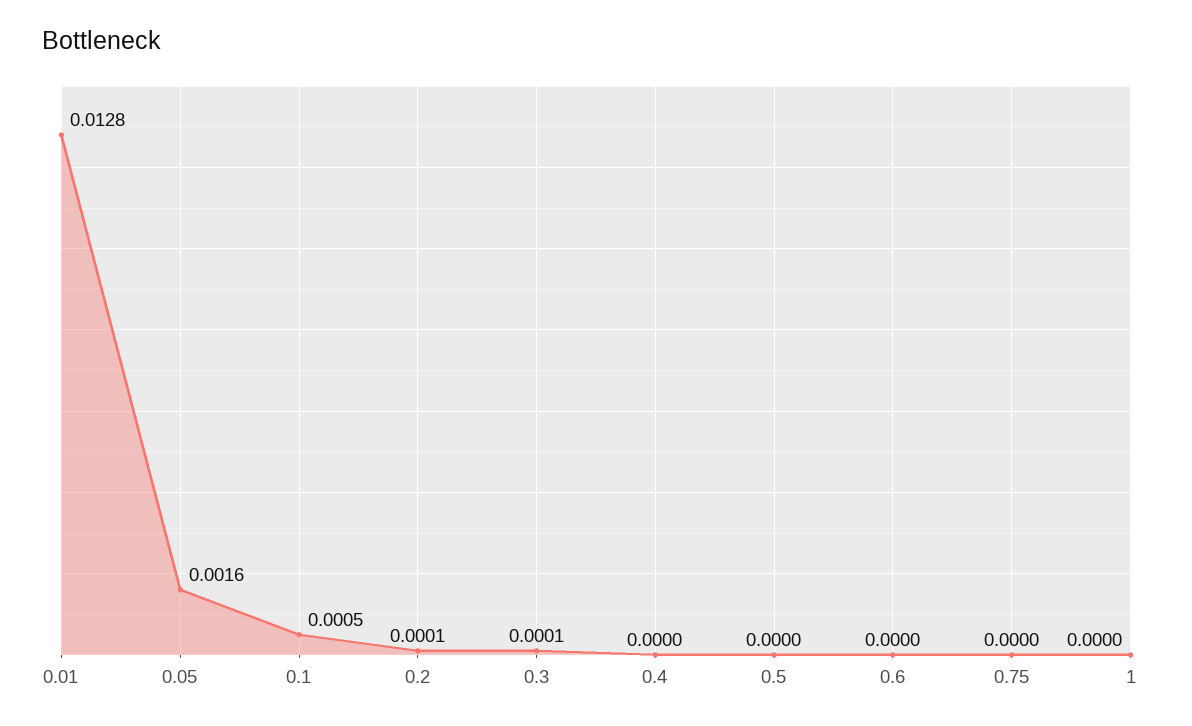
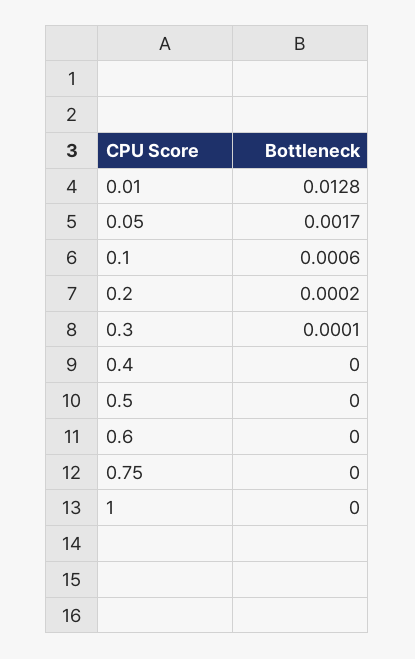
0.05: 0.0016 -> 0.0017
0.1: 0.0005 -> 0.0006
0.2: 0.0001 -> 0.0002

